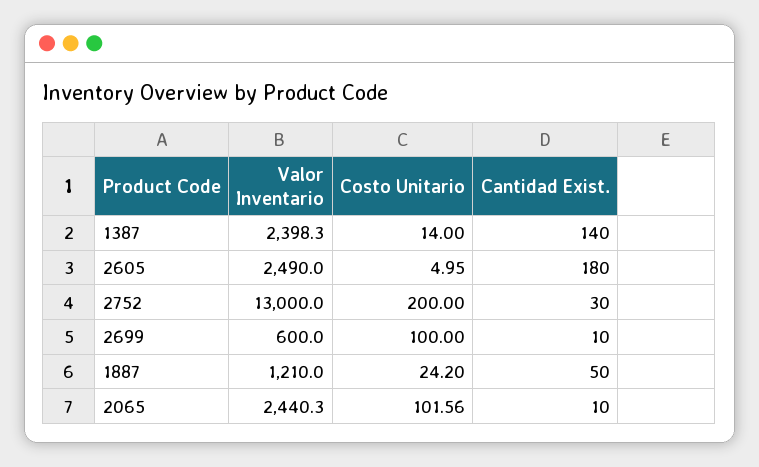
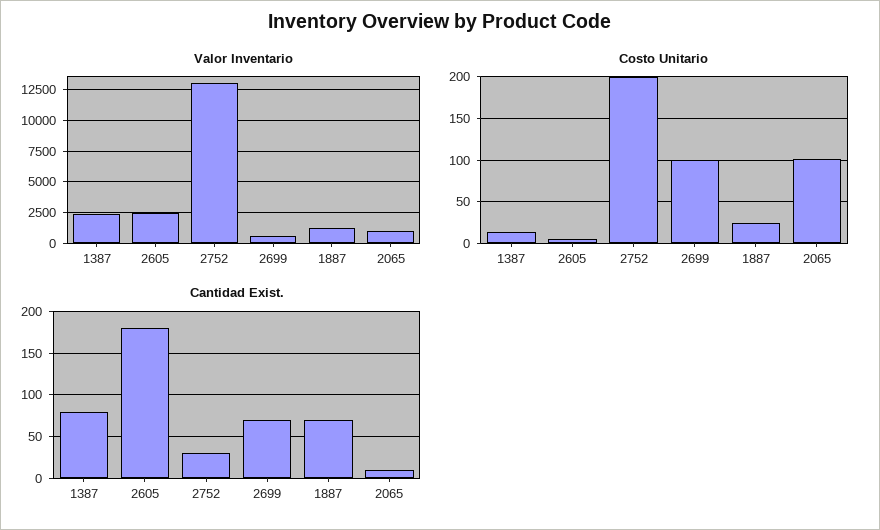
Cantidad Exist., 1387: 140 -> 80
Cantidad Exist., 2699: 10 -> 70
Cantidad Exist., 1887: 50 -> 70
Valor Inventario, 2065: 2440.3 -> 1000

